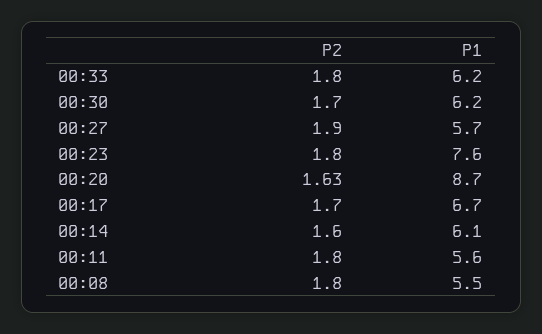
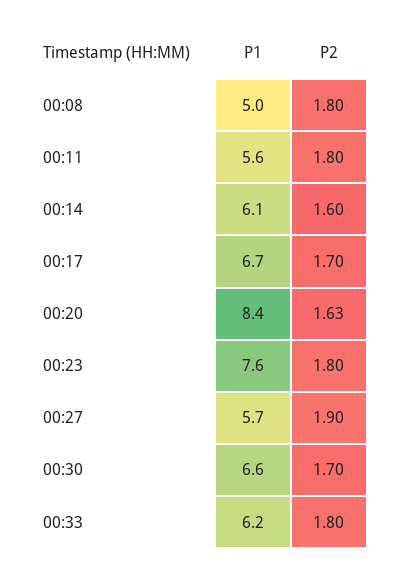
P1, 00:30: 6.2 -> 6.6
P1, 00:20: 8.7 -> 8.4
P1, 00:08: 5.5 -> 5

